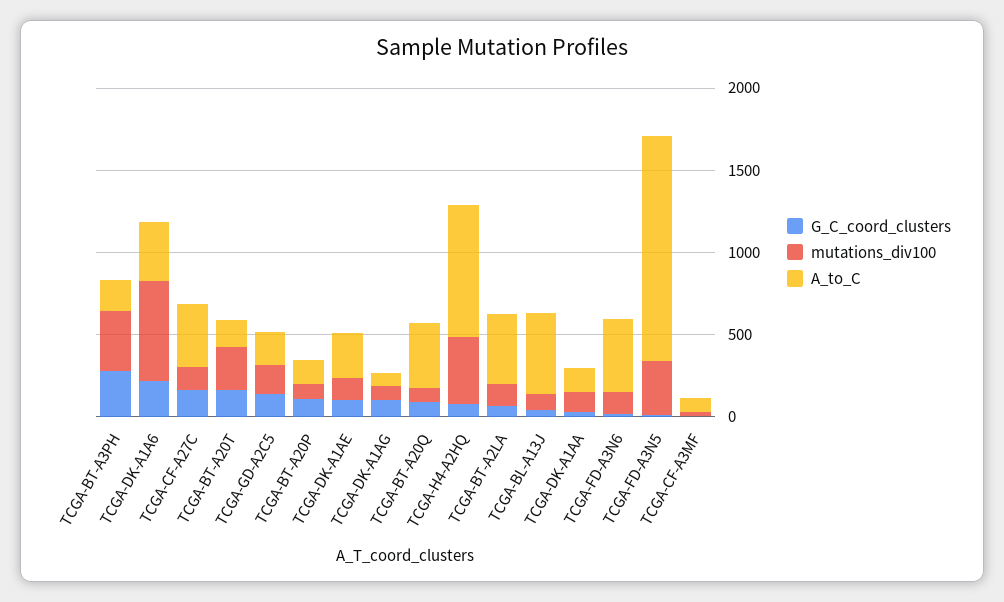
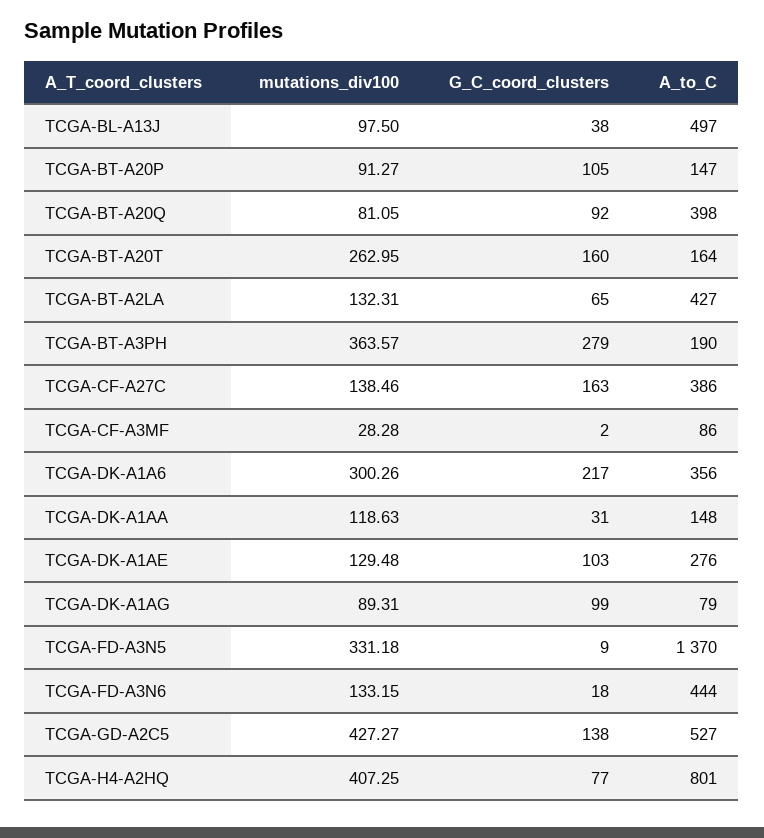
mutations_div100, TCGA-DK-A1A6: 600 -> 300.26
mutations_div100, TCGA-GD-A2C5: 200 -> 427.27
A_to_C, TCGA-GD-A2C5: 200 -> 527

